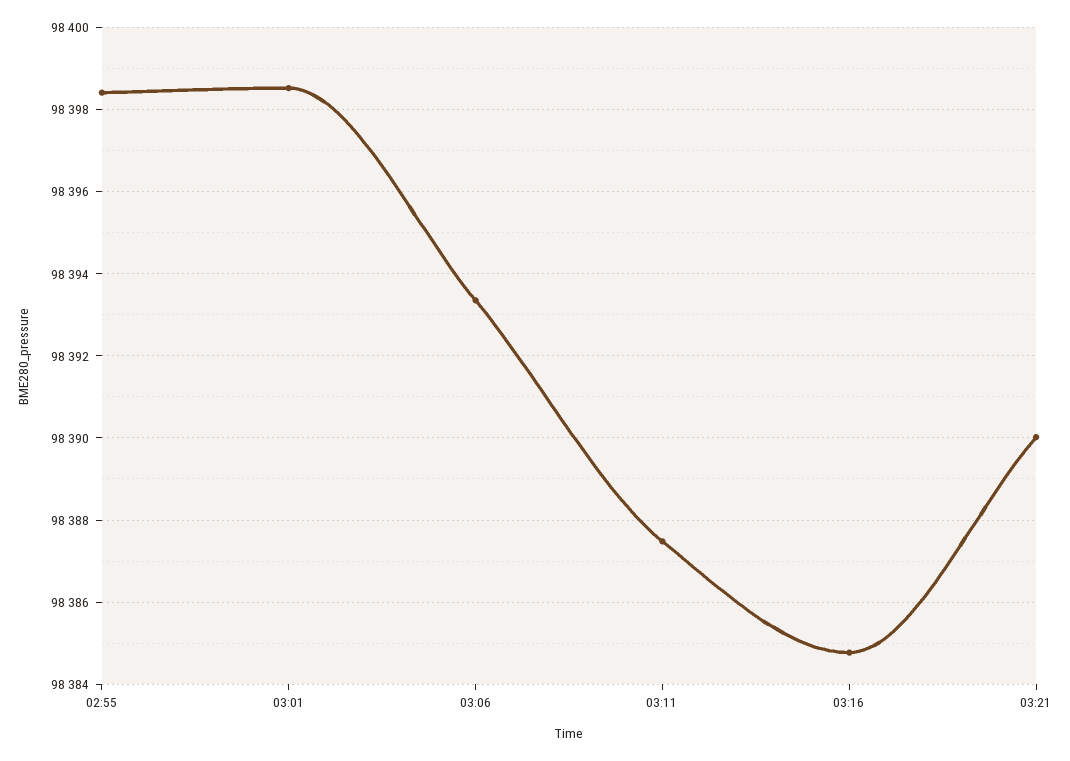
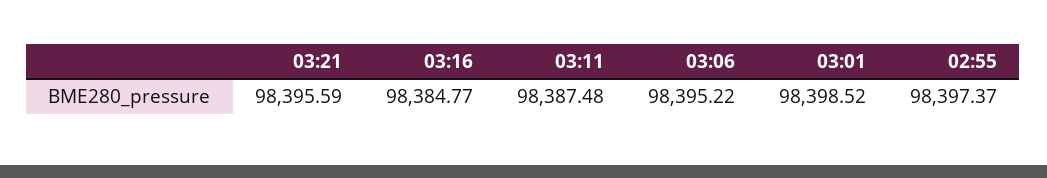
02:55: 98398.4 -> 98397.37
03:06: 98393.4 -> 98395.22
03:21: 98390 -> 98395.59

